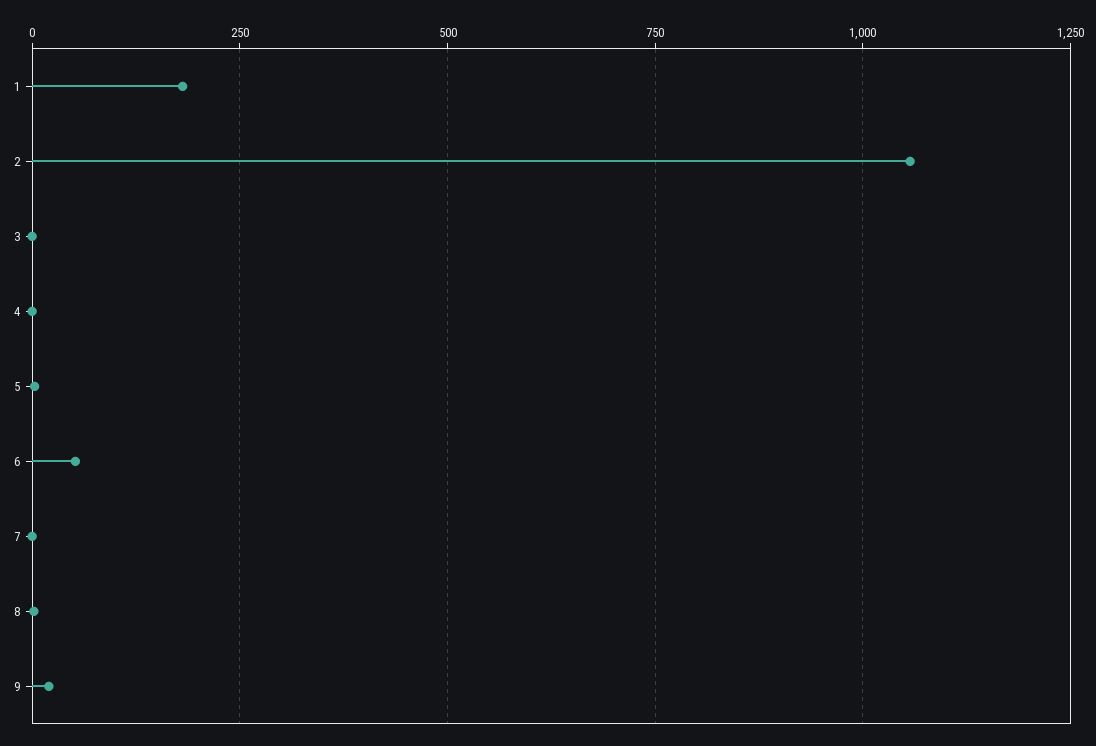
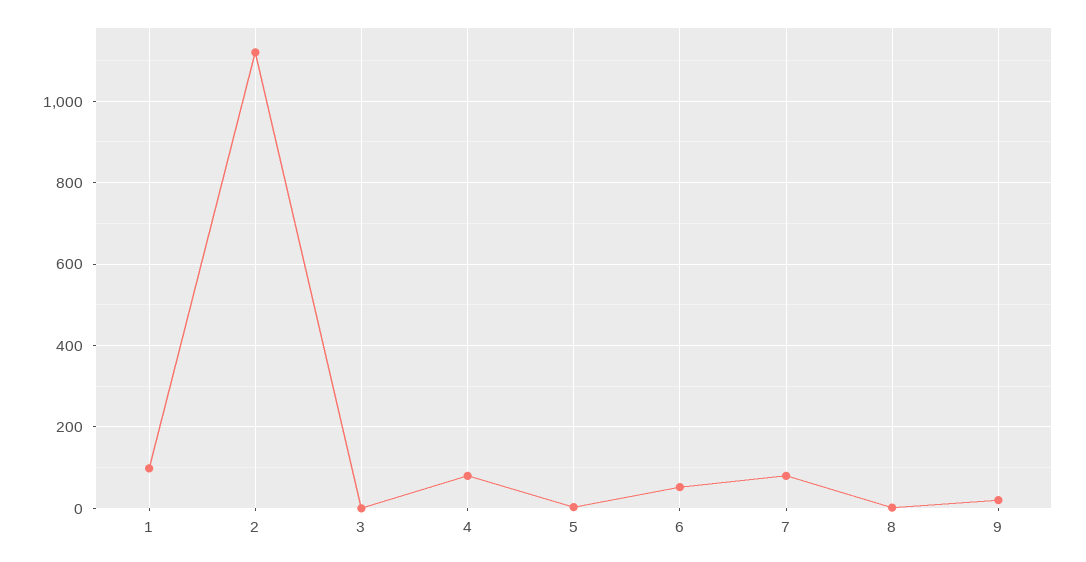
1: 175 -> 100
2: 1050 -> 1120
4: 0 -> 80
7: 0 -> 80

